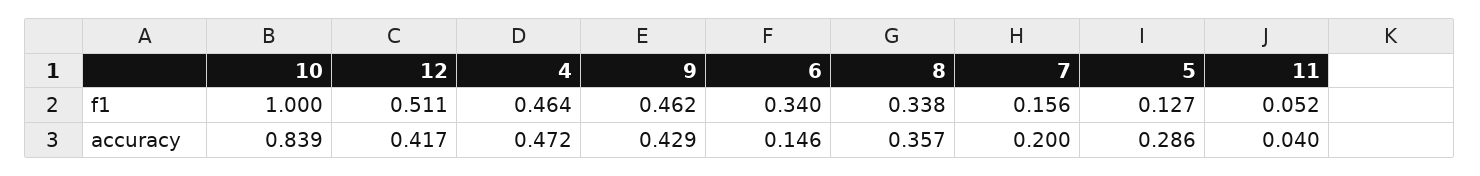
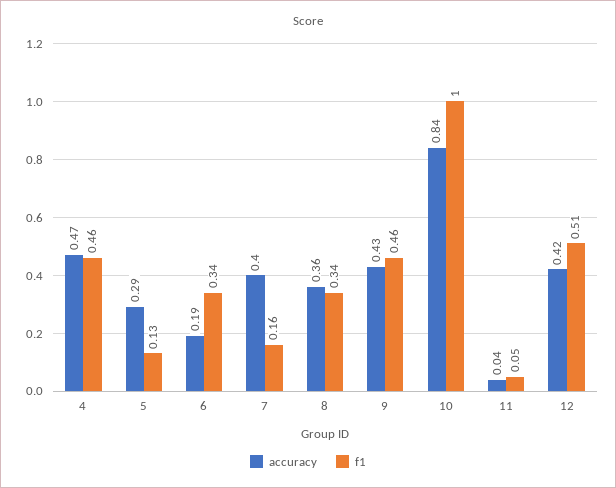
accuracy, 6: 0.146 -> 0.19
accuracy, 7: 0.2 -> 0.4

